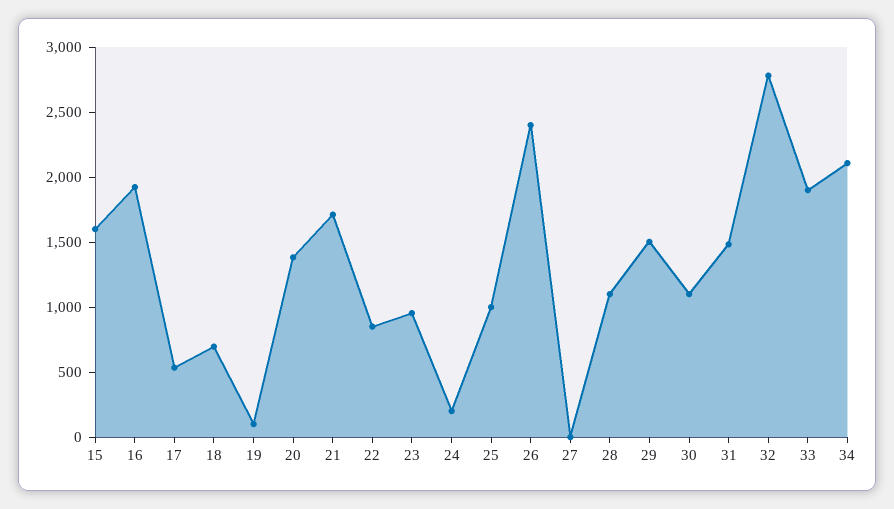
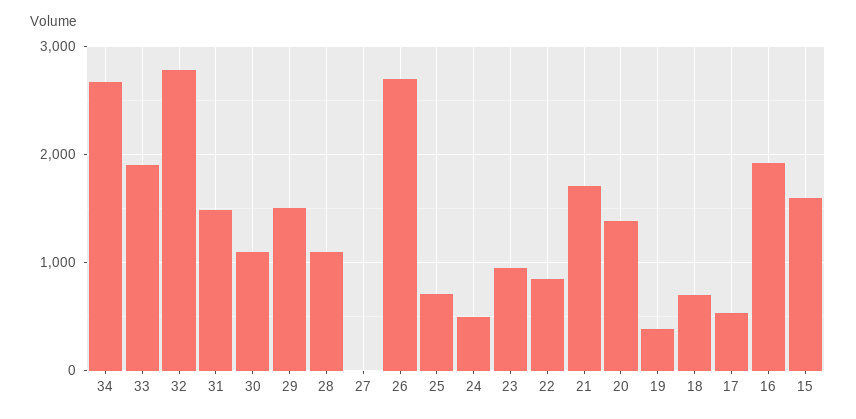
19: 100 -> 400
24: 200 -> 500
25: 1000 -> 700
26: 2400 -> 2700
34: 2100 -> 2700

